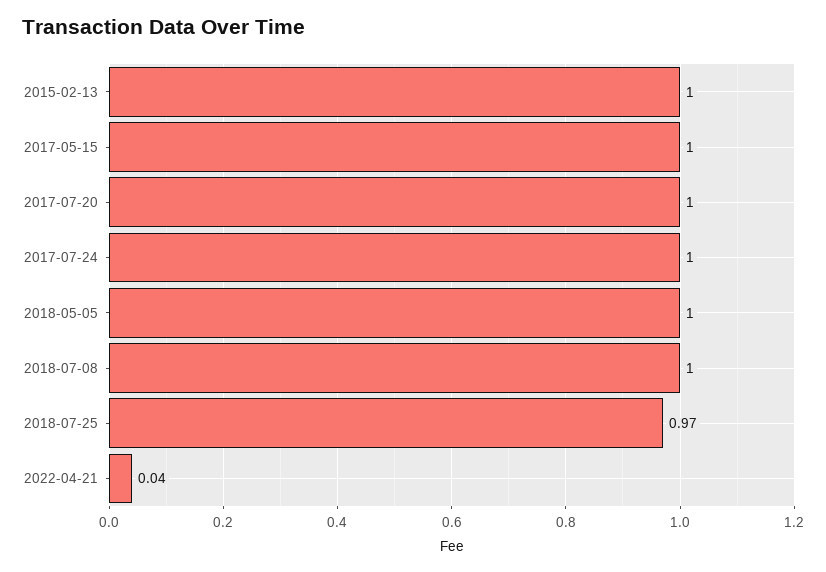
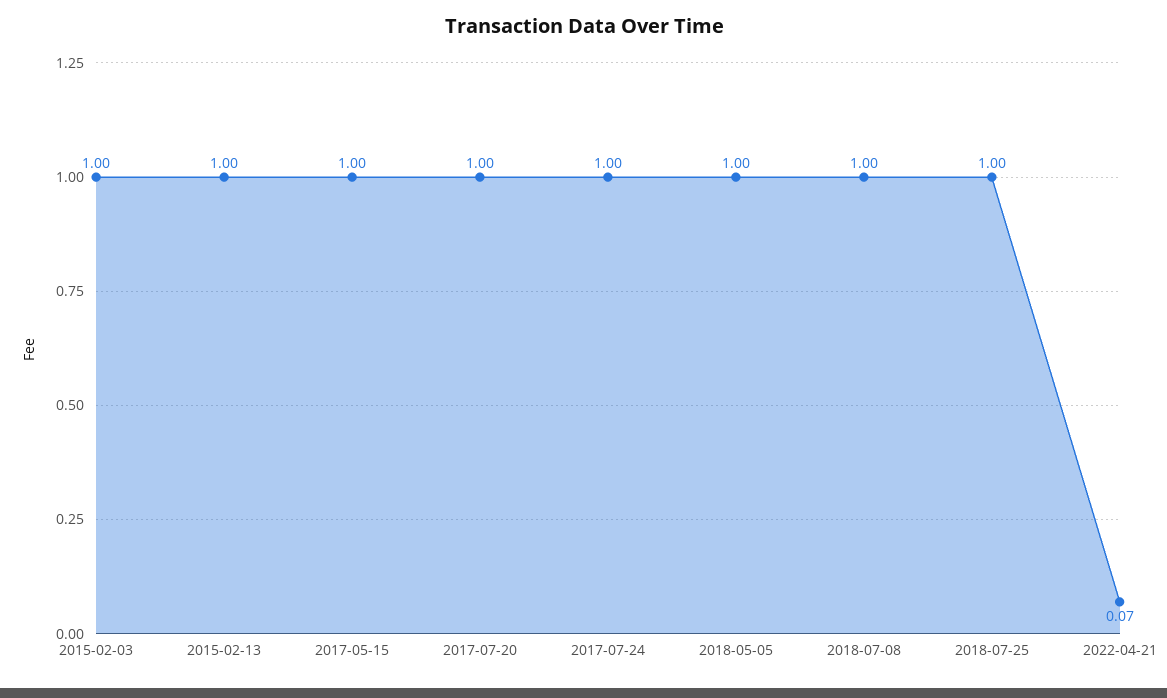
2018-07-25: 0.97 -> 1
2022-04-21: 0.04 -> 0.07
2015-02-03: none -> 1

